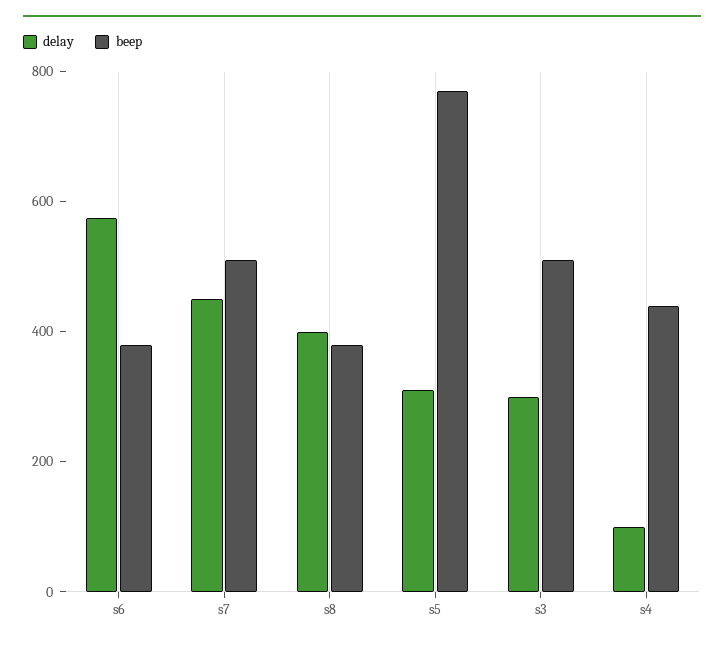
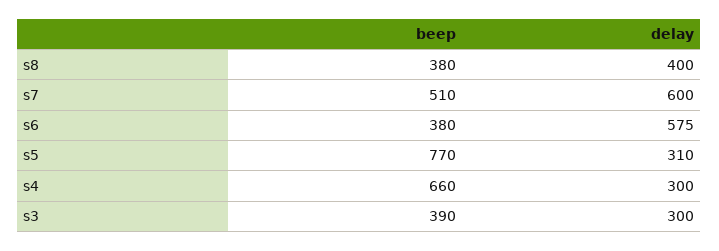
delay, s7: 450 -> 600
beep, s3: 500 -> 390
delay, s4: 100 -> 300
beep, s4: 450 -> 660

